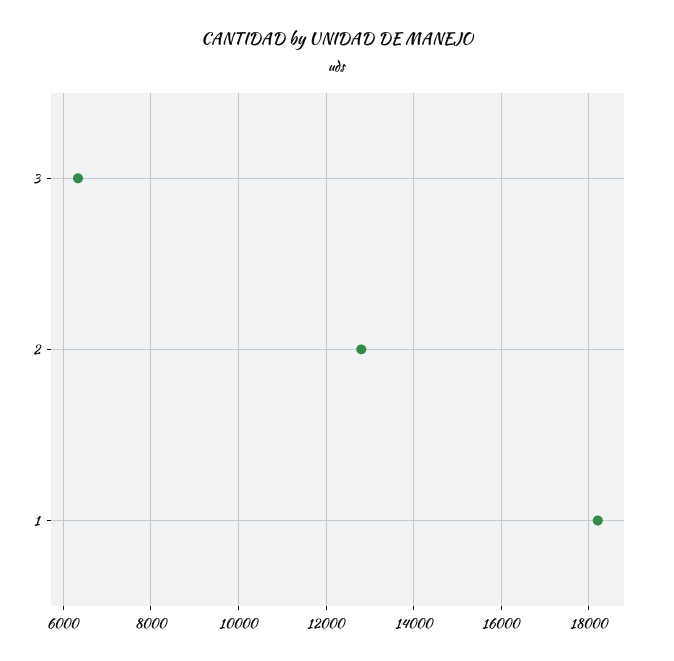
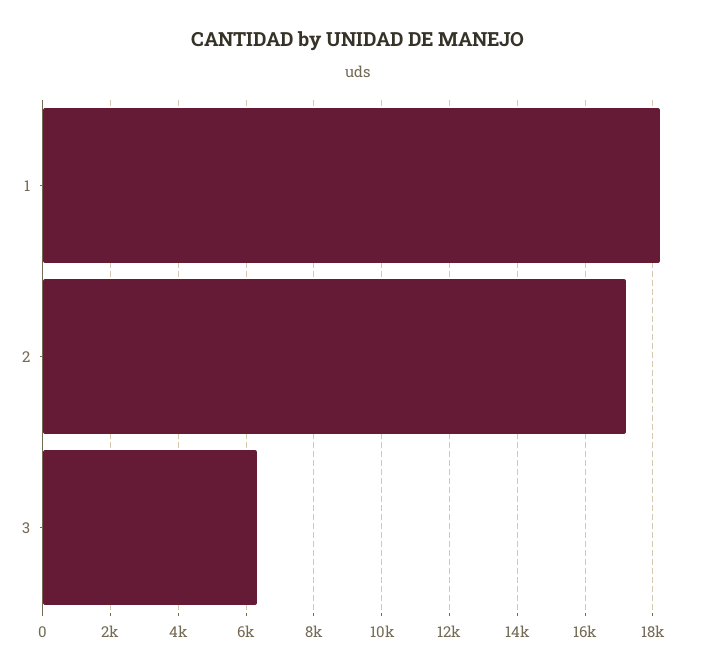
2: 12800 -> 17200

